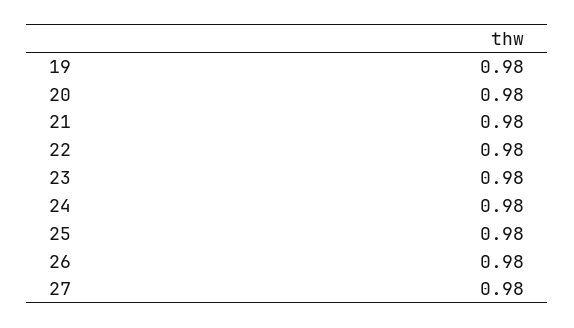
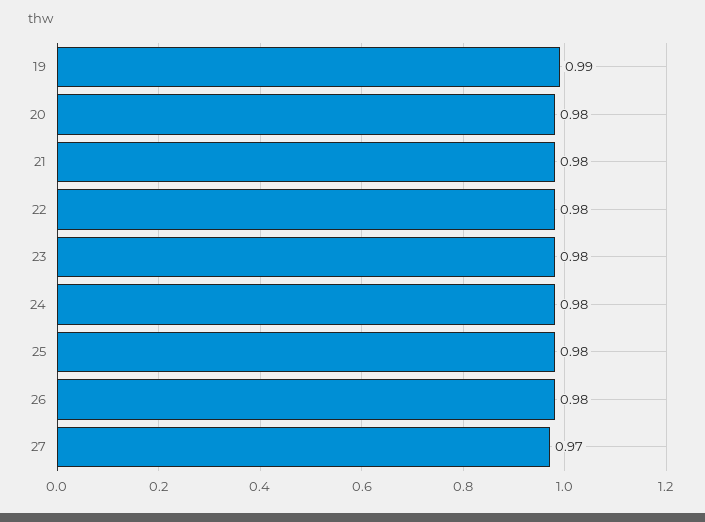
19: 0.98 -> 0.99
27: 0.98 -> 0.97

